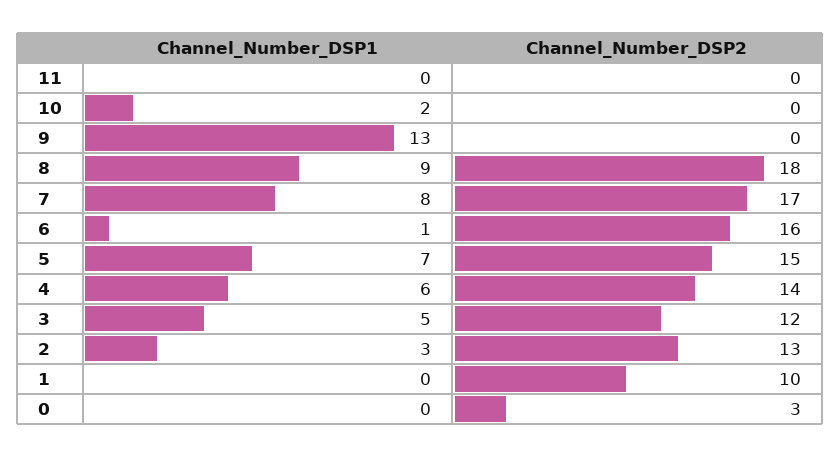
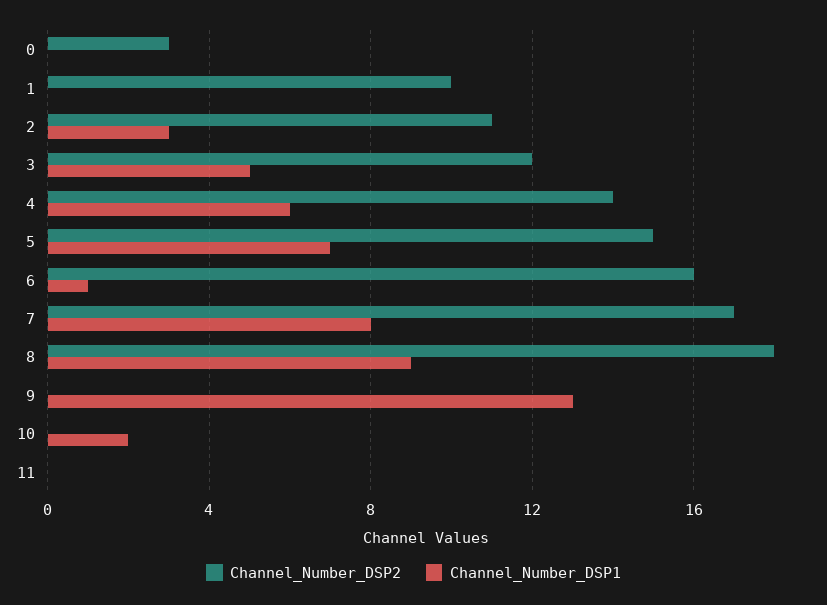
Channel_Number_DSP2, 2: 13 -> 11

